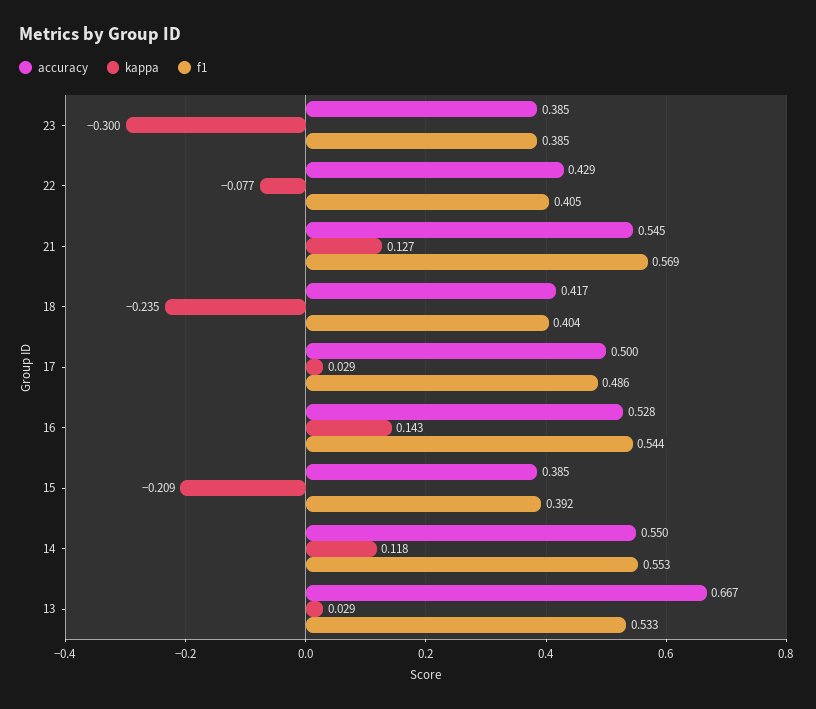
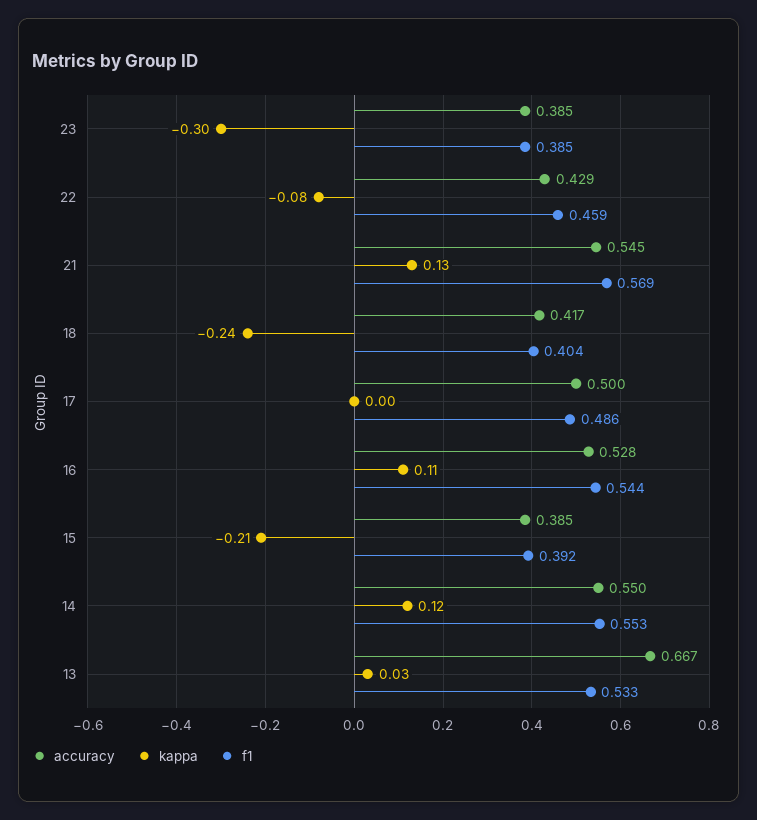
f1, 22: 0.405 -> 0.459
kappa, 17: 0.029 -> 0
kappa, 16: 0.143 -> 0.11

